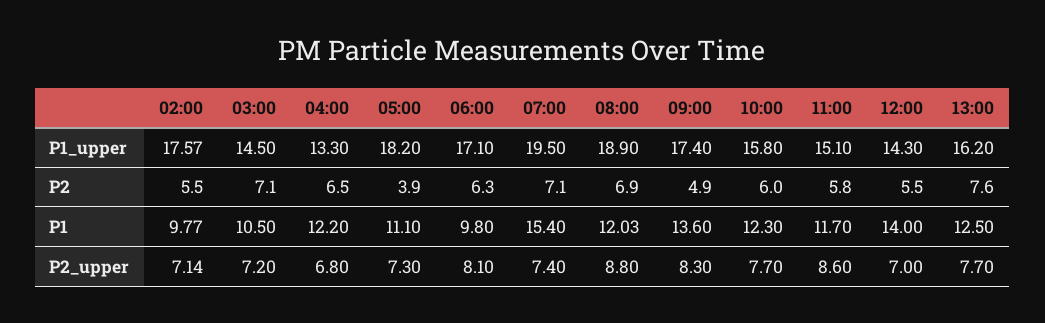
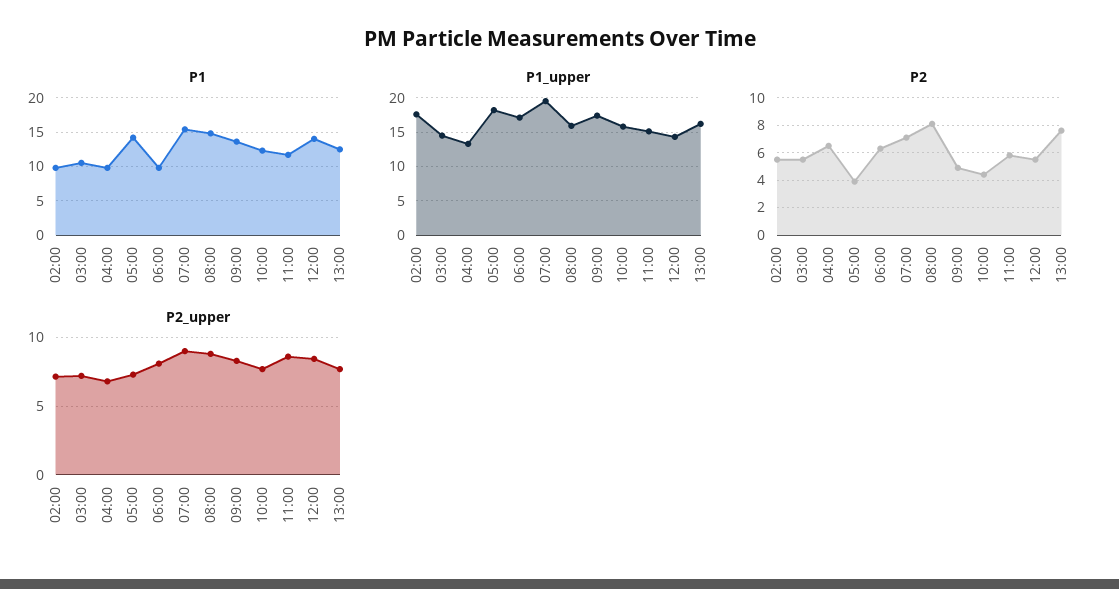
P1_upper, 08:00: 18.9 -> 16
P2, 03:00: 7.1 -> 5.5
P2, 08:00: 6.9 -> 8
P2, 10:00: 6 -> 4.5
P1, 04:00: 12.2 -> 10
P1, 05:00: 11.1 -> 14
P1, 08:00: 12.03 -> 15
P2_upper, 07:00: 7.4 -> 9
P2_upper, 12:00: 7 -> 8.5

